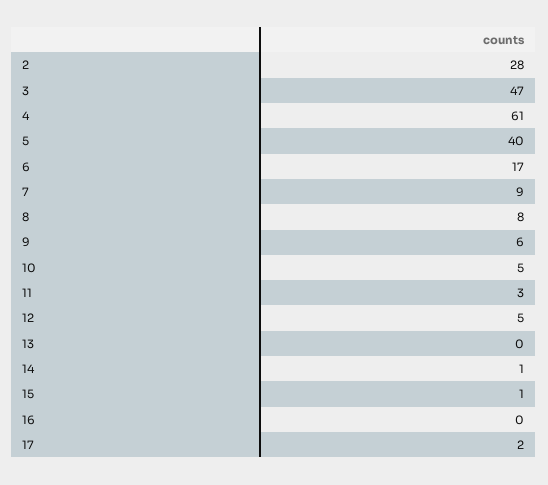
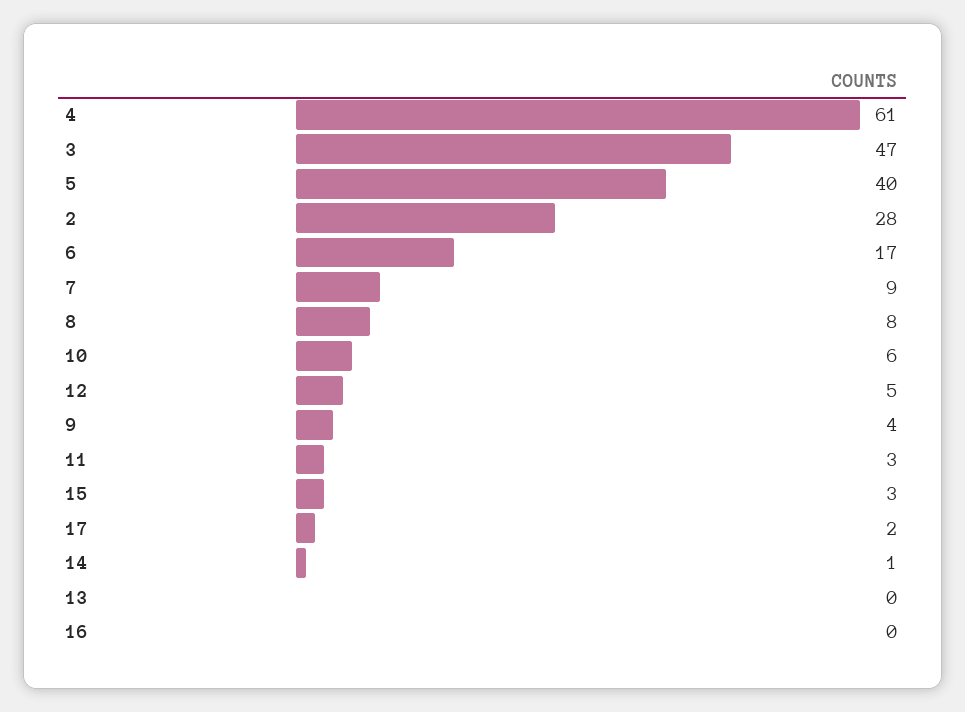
9: 6 -> 4
10: 5 -> 6
15: 1 -> 3

